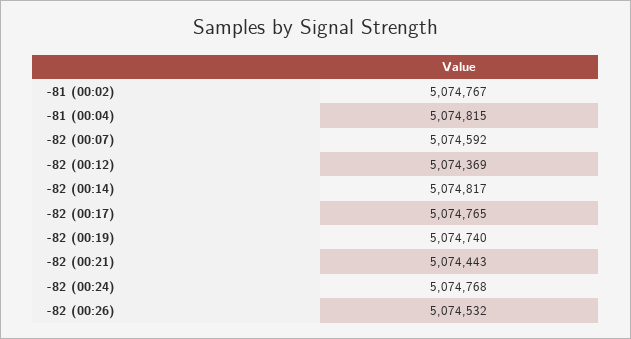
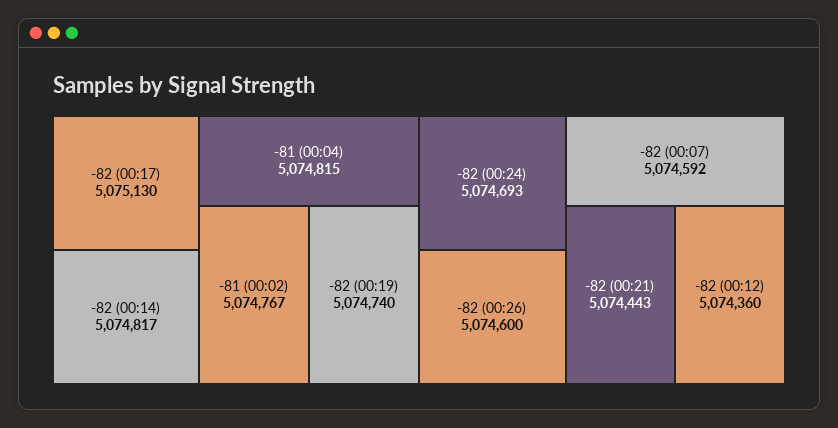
-82 (00:12): 5074369 -> 5074360
-82 (00:17): 5074765 -> 5075130
-82 (00:24): 5074768 -> 5074693
-82 (00:26): 5074532 -> 5074600

